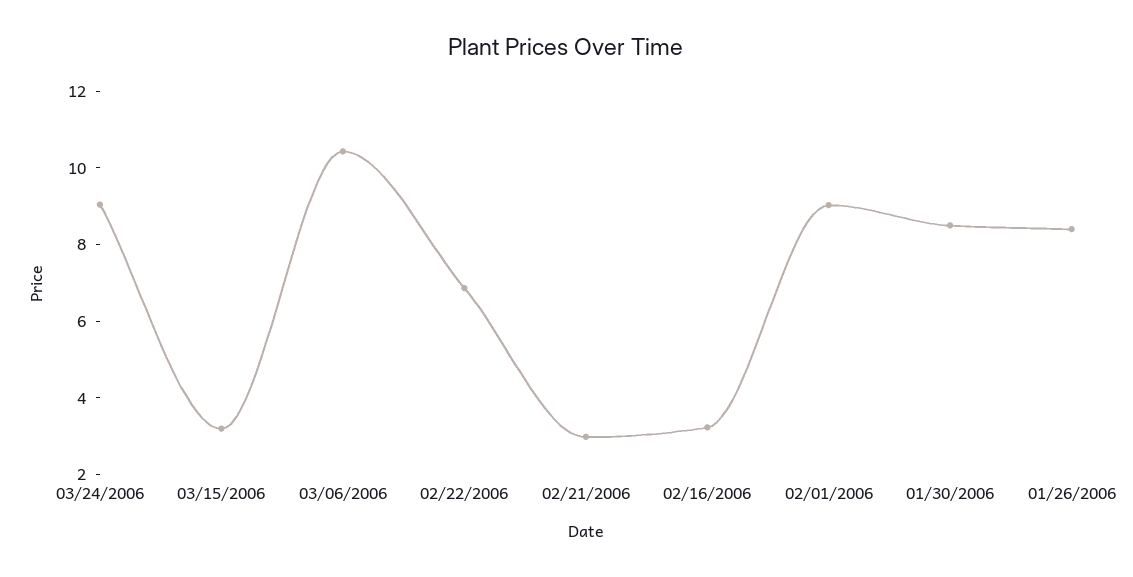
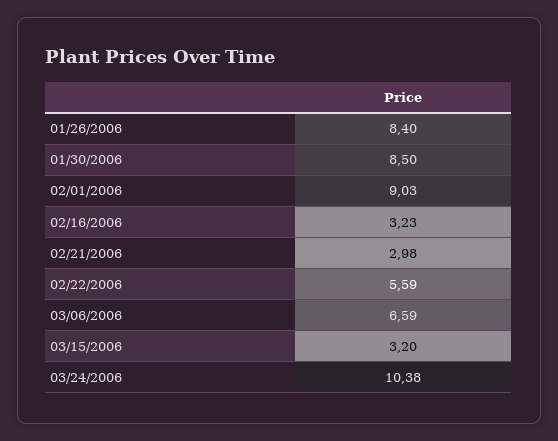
03/24/2006: 9 -> 10.38
03/06/2006: 10.5 -> 6.59
02/22/2006: 7 -> 5.59

